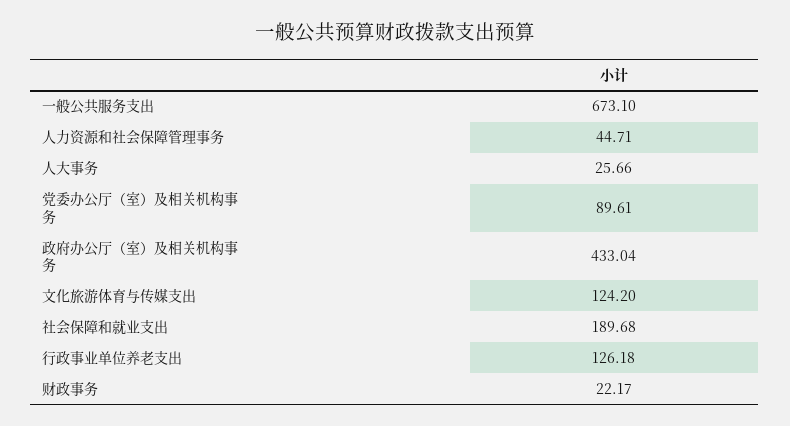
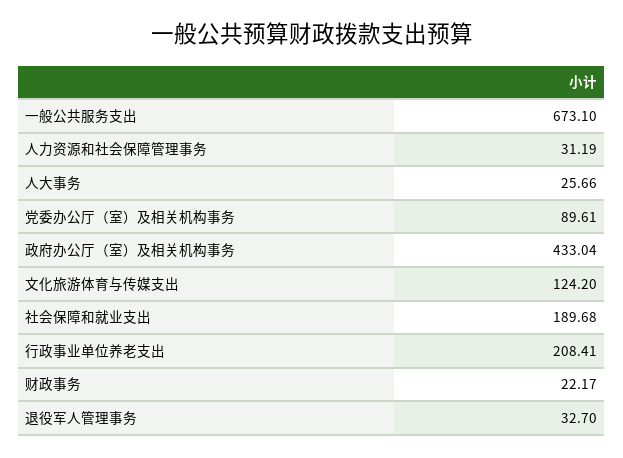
人力资源和社会保障管理事务: 44.71 -> 31.19
行政事业单位养老支出: 126.18 -> 208.41
退役军人管理事务: none -> 32.7

